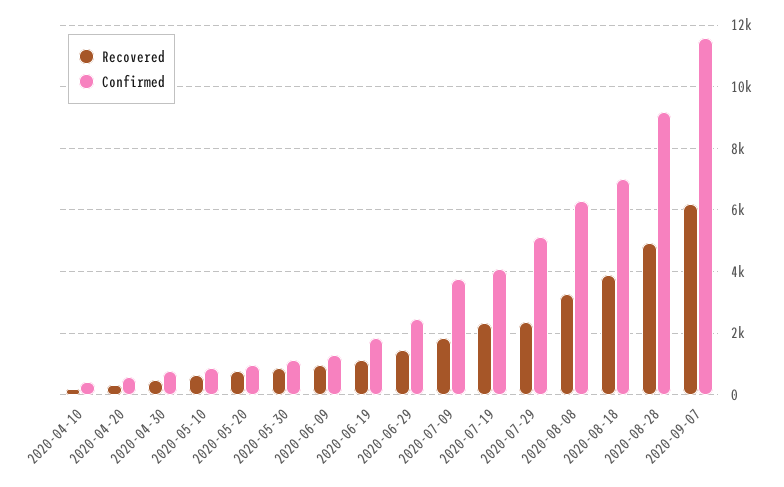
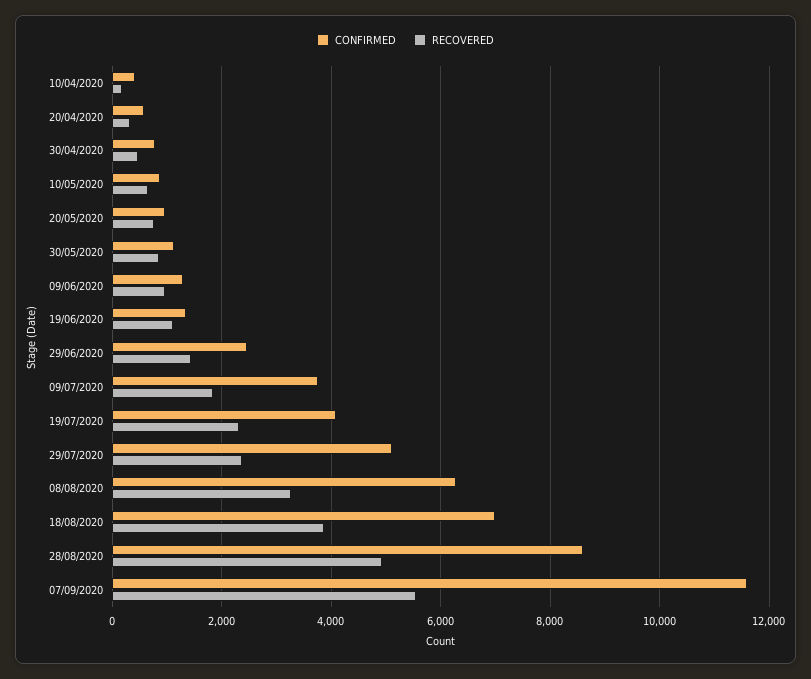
Confirmed, 2020-06-19: 1800 -> 1400
Confirmed, 2020-08-28: 9200 -> 8600
Recovered, 2020-09-07: 6200 -> 5600

